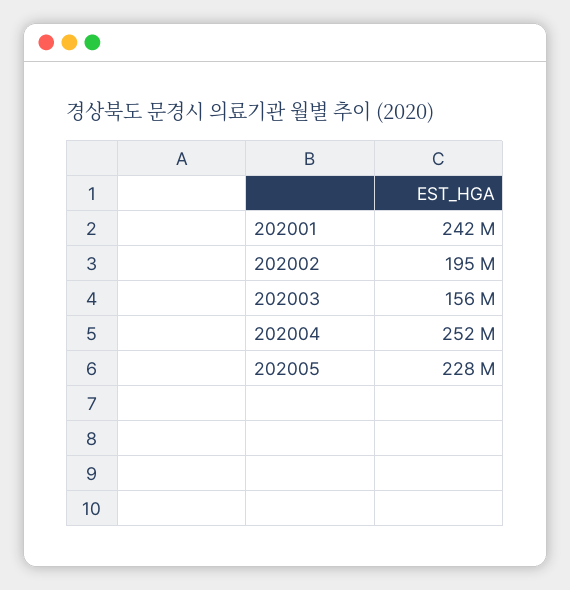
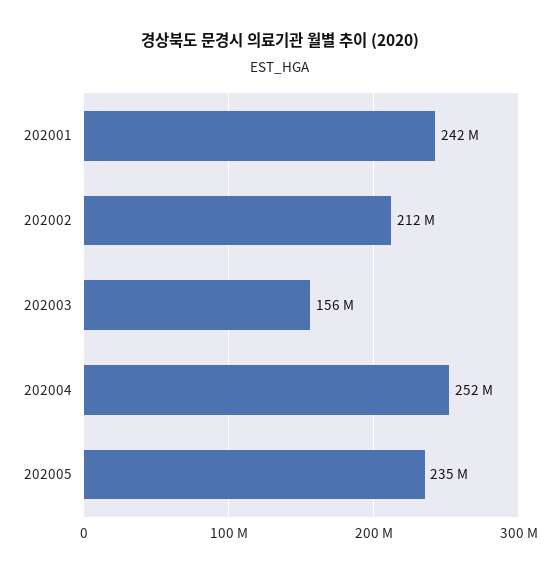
202002: 195000000 -> 212000000
202005: 228000000 -> 235000000

